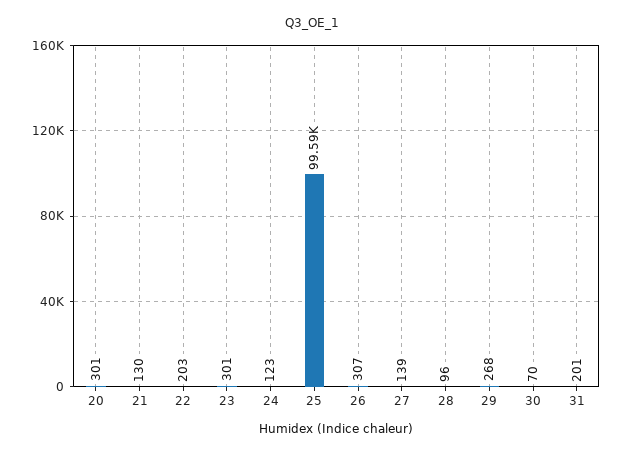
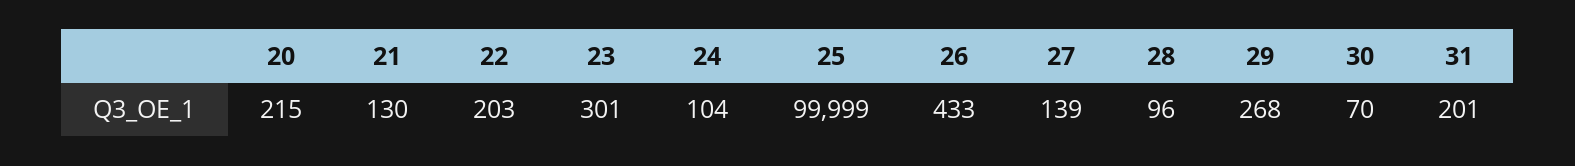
20: 301 -> 215
24: 123 -> 104
25: 99590 -> 99999
26: 307 -> 433

